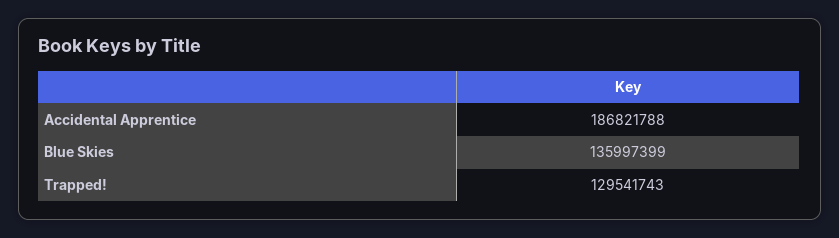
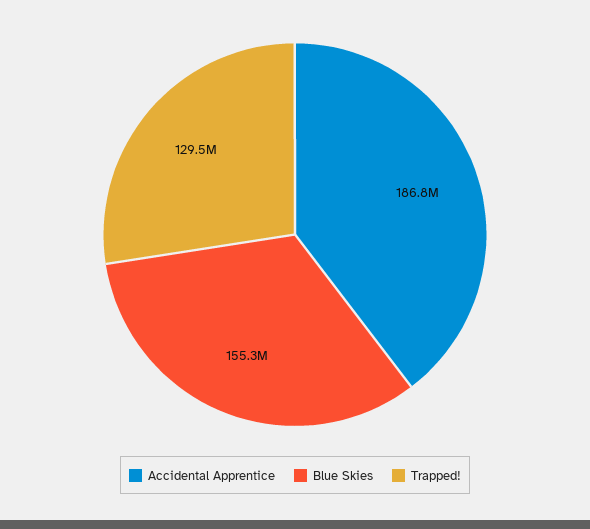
Blue Skies: 135997399 -> 155300000

